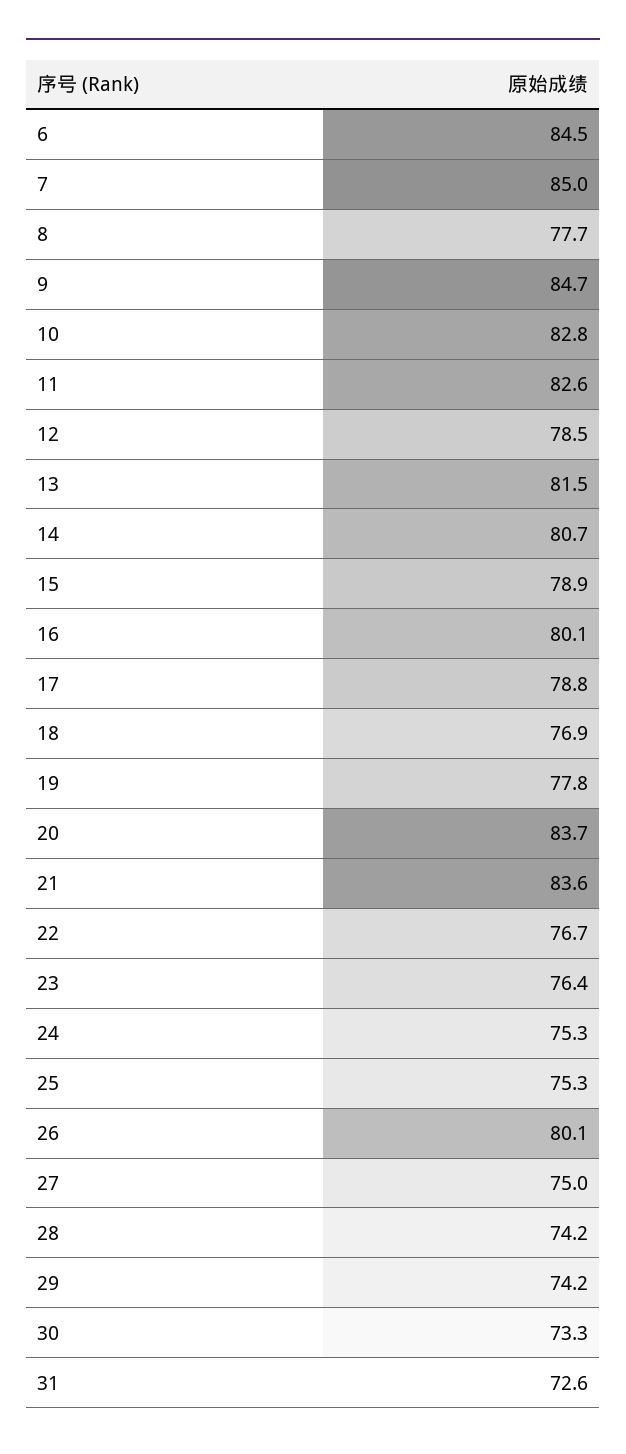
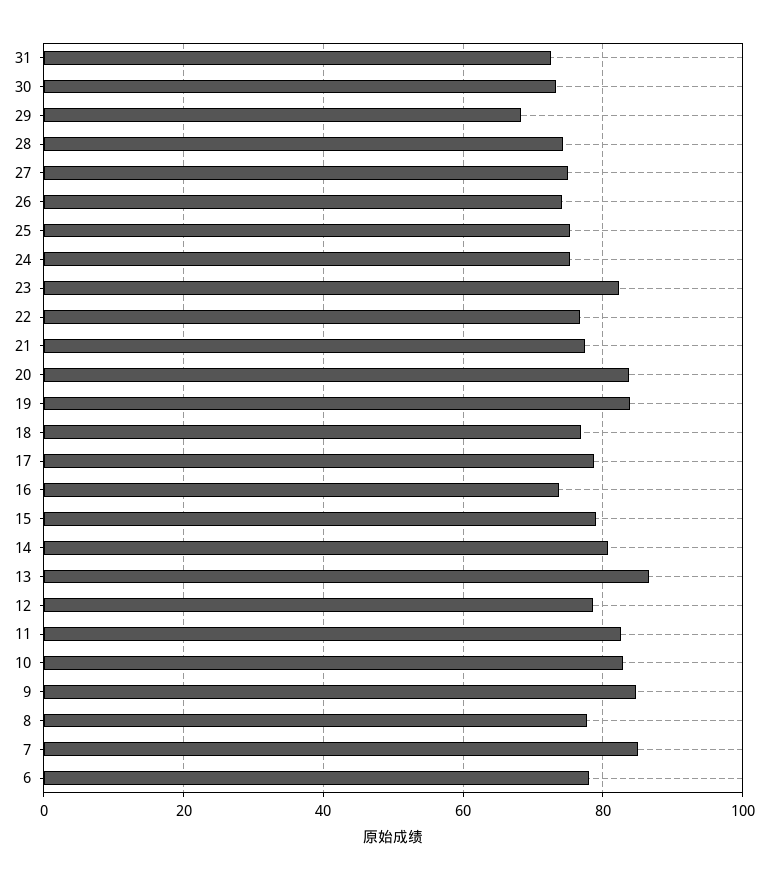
6: 84.5 -> 78
13: 81.5 -> 86
16: 80.1 -> 74
19: 77.8 -> 84
21: 83.6 -> 78
23: 76.4 -> 82
26: 80.1 -> 74
29: 74.2 -> 68

